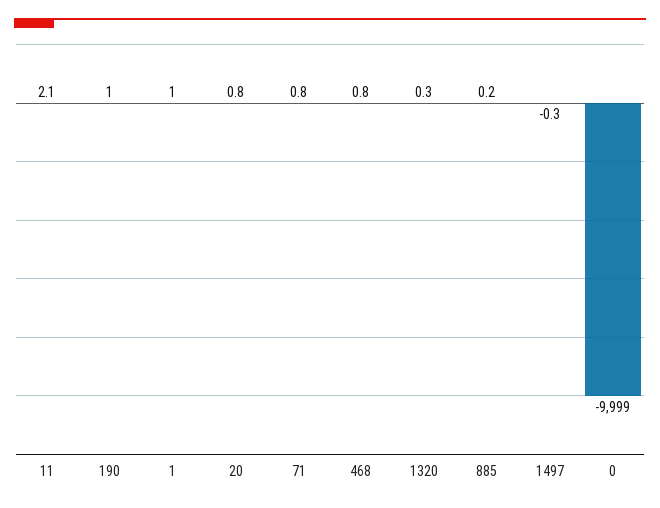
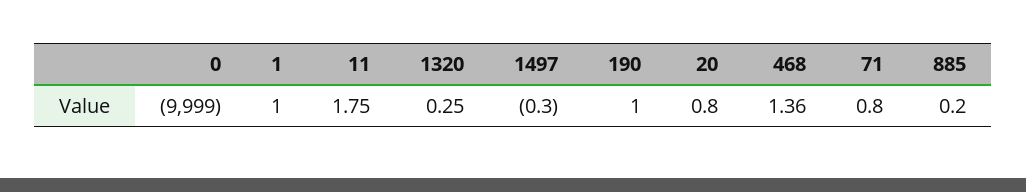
11: 2.1 -> 1.75
468: 0.8 -> 1.36

